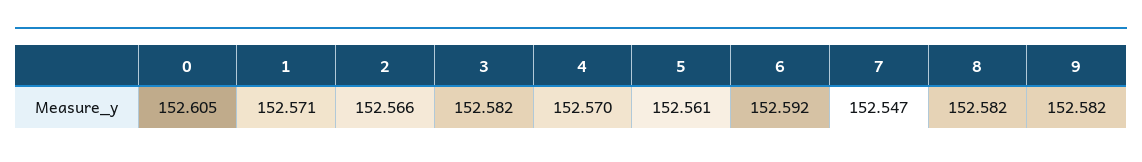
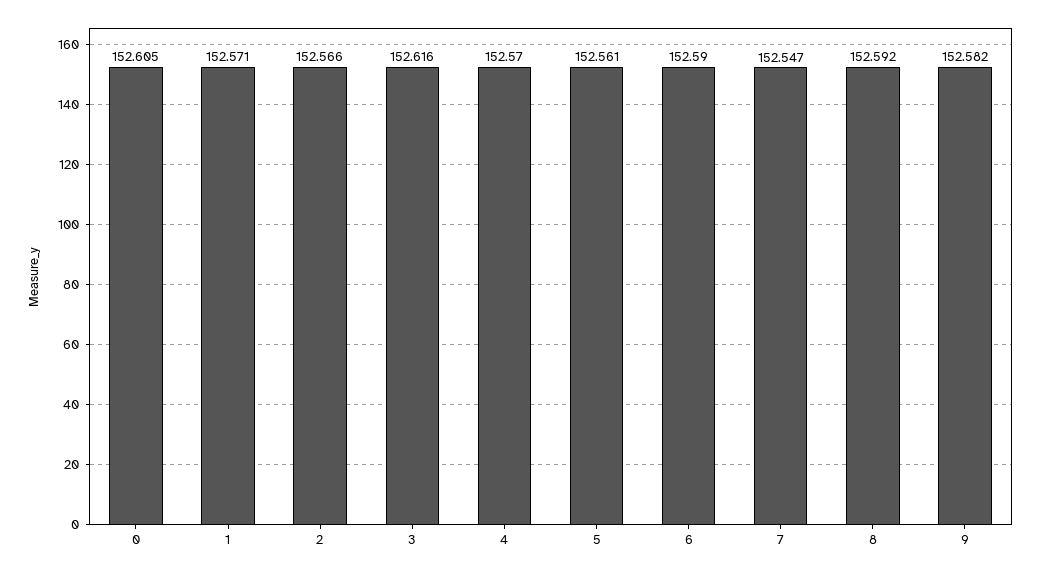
3: 152.582 -> 152.616
6: 152.592 -> 152.59
8: 152.582 -> 152.592

